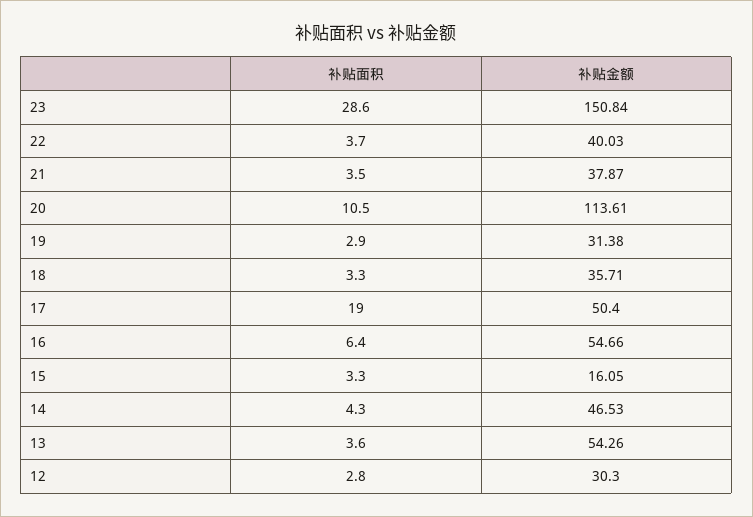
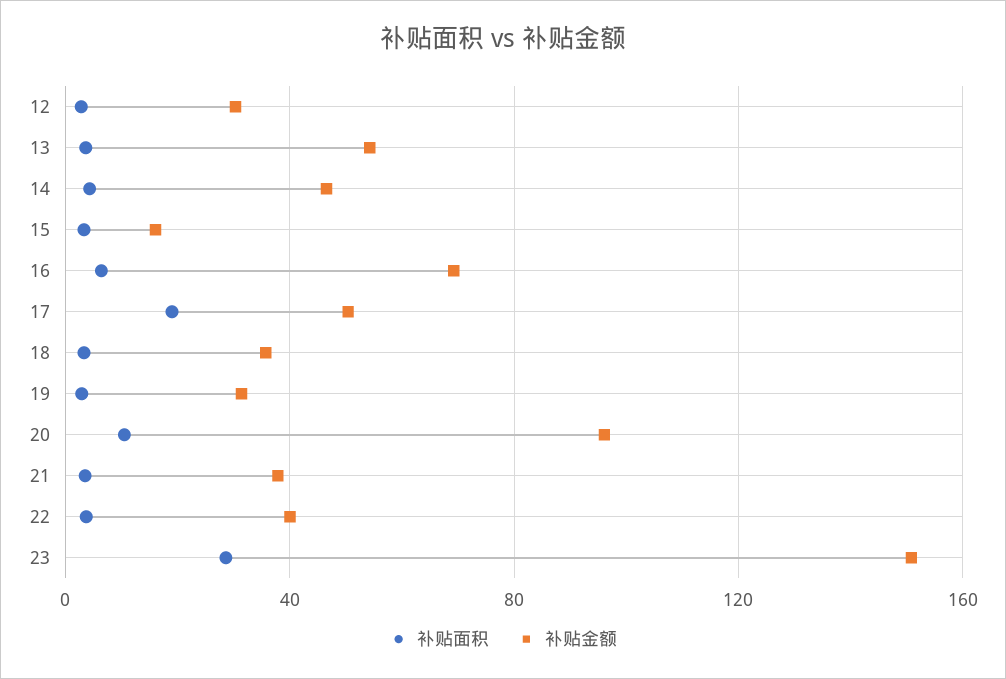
补贴金额, 20: 113.61 -> 95
补贴金额, 16: 54.66 -> 70

